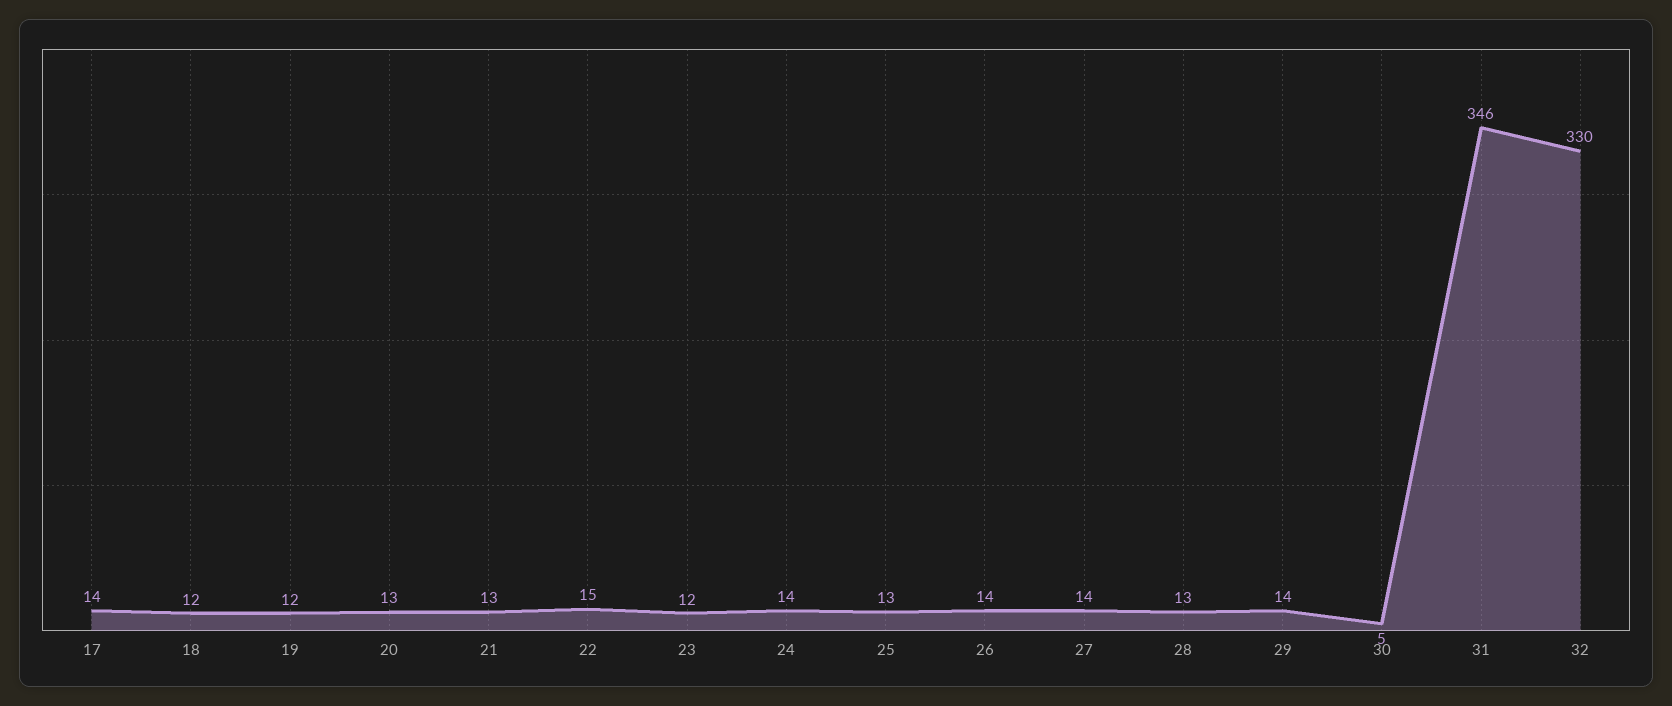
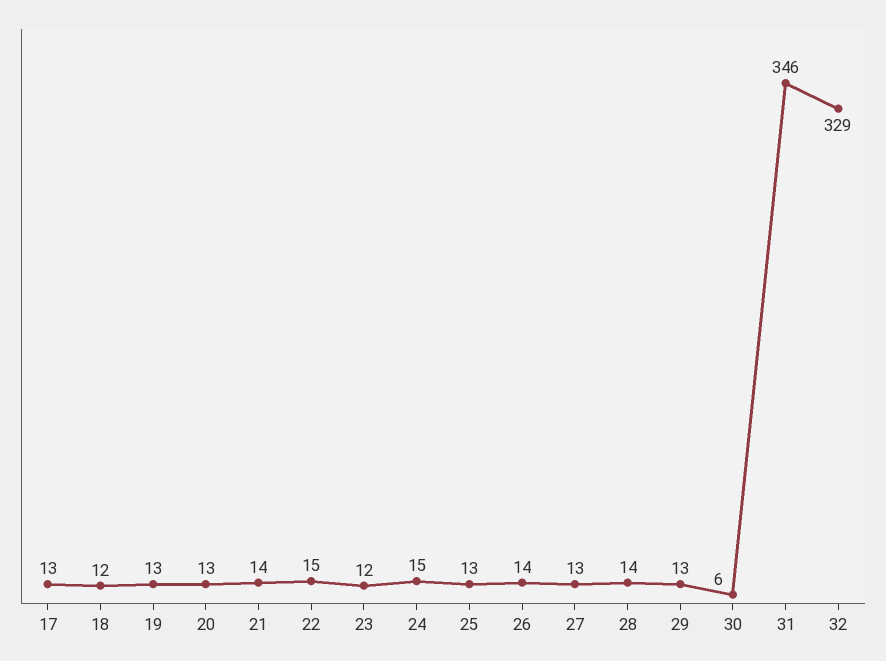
17: 14 -> 13
19: 12 -> 13
21: 13 -> 14
24: 14 -> 15
27: 14 -> 13
28: 13 -> 14
29: 14 -> 13
30: 5 -> 6
32: 330 -> 329

